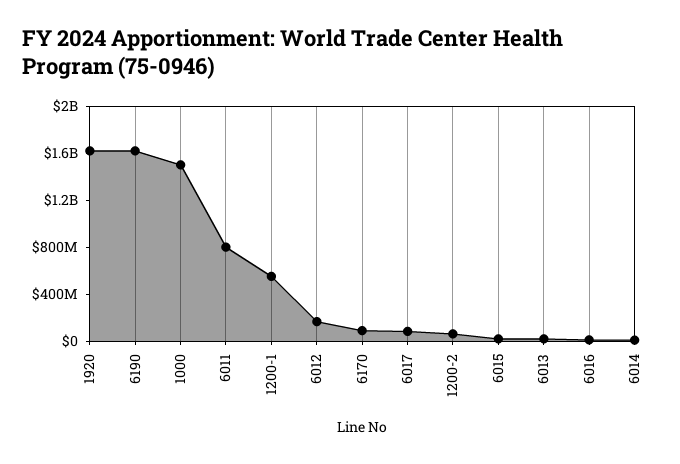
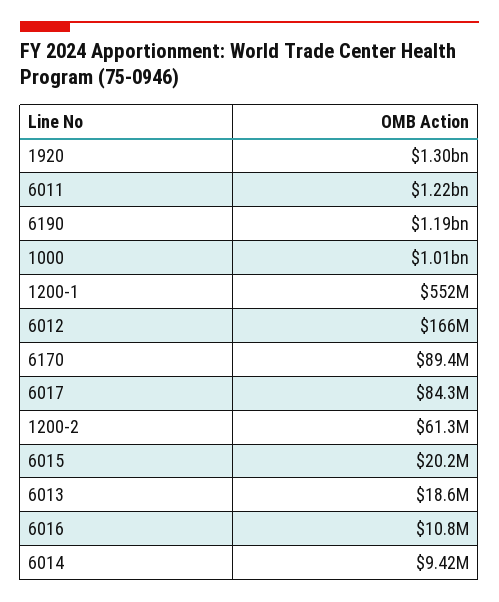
1920: 1600000000 -> 1300000000
6190: 1600000000 -> 1190000000
1000: 1500000000 -> 1010000000
6011: 800000000 -> 1220000000

